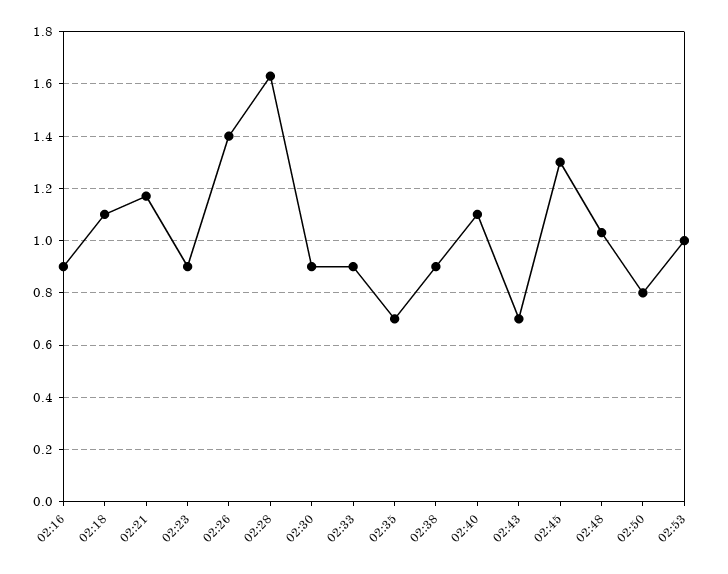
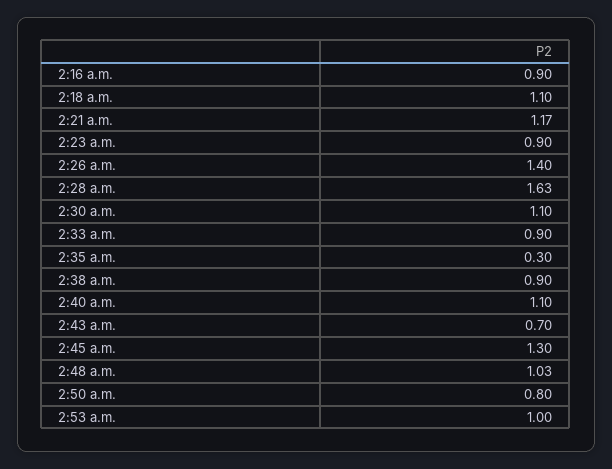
02:30: 0.9 -> 1.1
02:35: 0.7 -> 0.3

